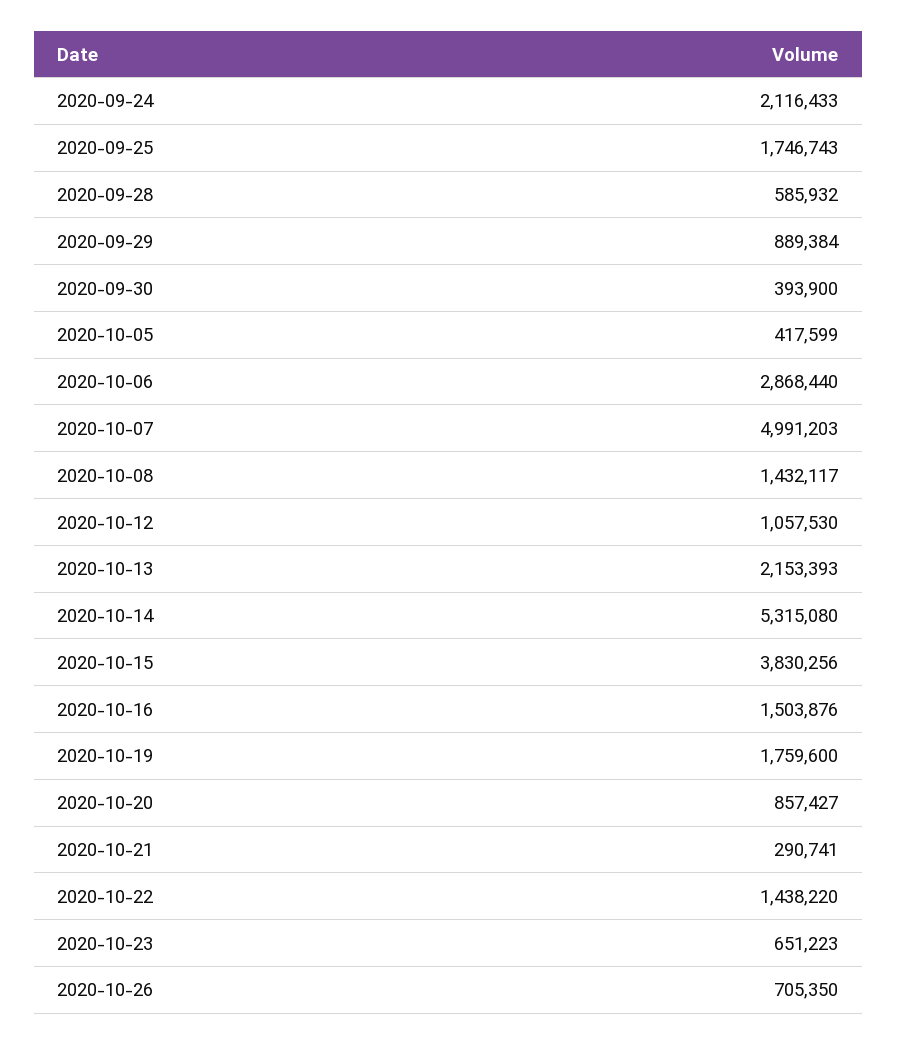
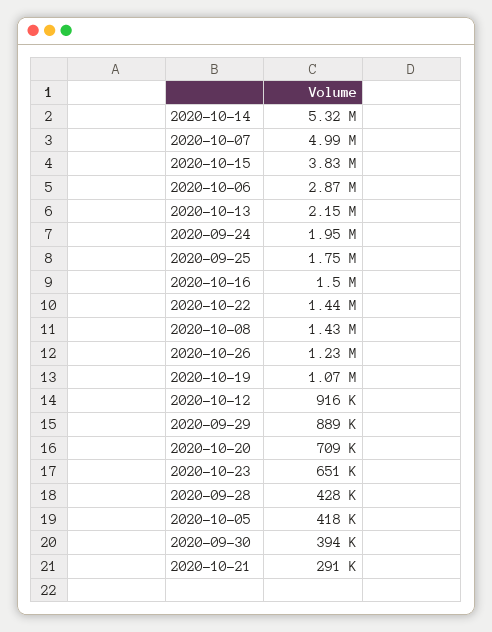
2020-09-24: 2116433 -> 1950000
2020-09-28: 585932 -> 428000
2020-10-12: 1057530 -> 916000
2020-10-19: 1759600 -> 1070000
2020-10-20: 857427 -> 709000
2020-10-26: 705350 -> 1230000

